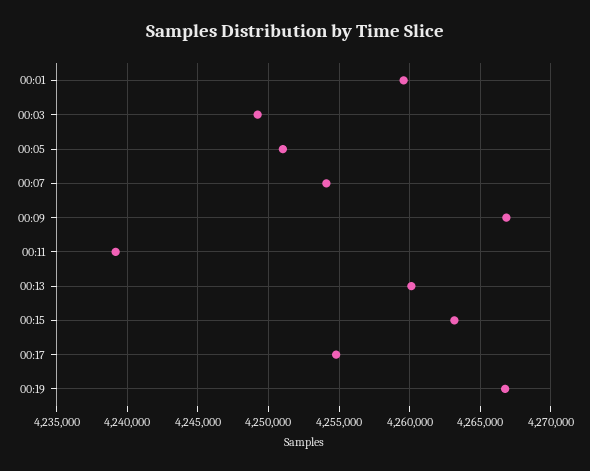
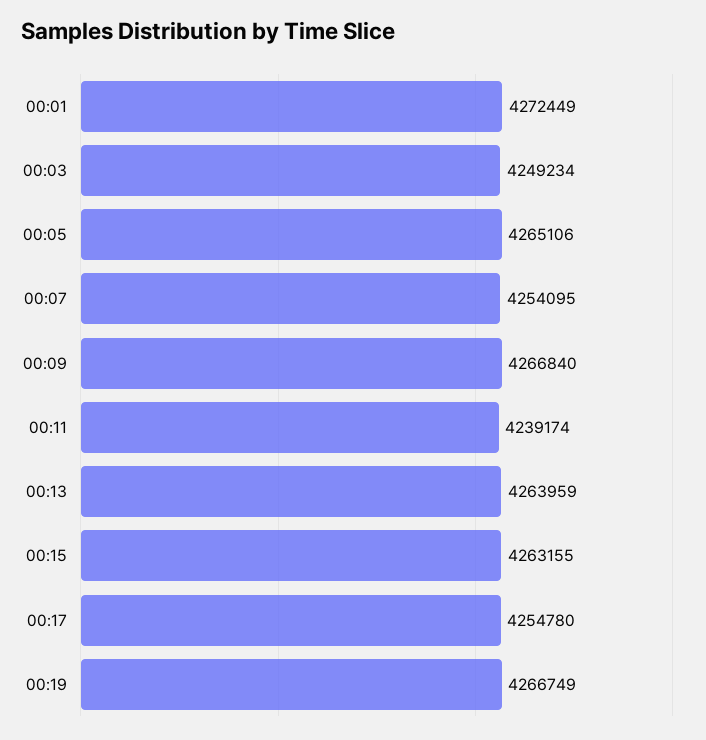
00:01: 4259500 -> 4272449
00:05: 4251000 -> 4265106
00:13: 4260000 -> 4263959

